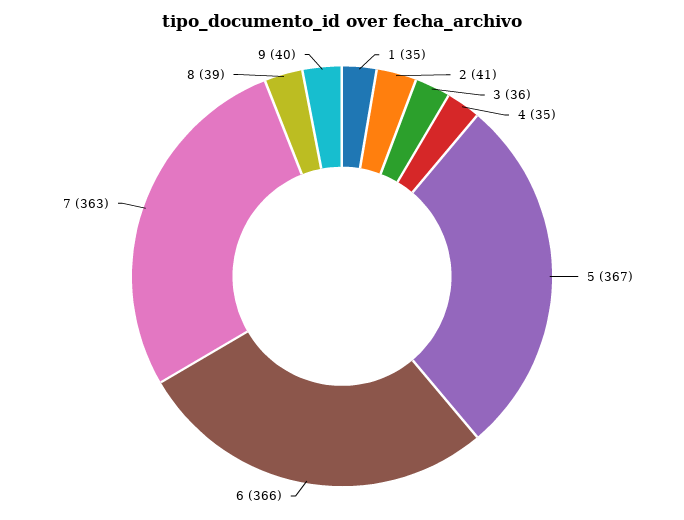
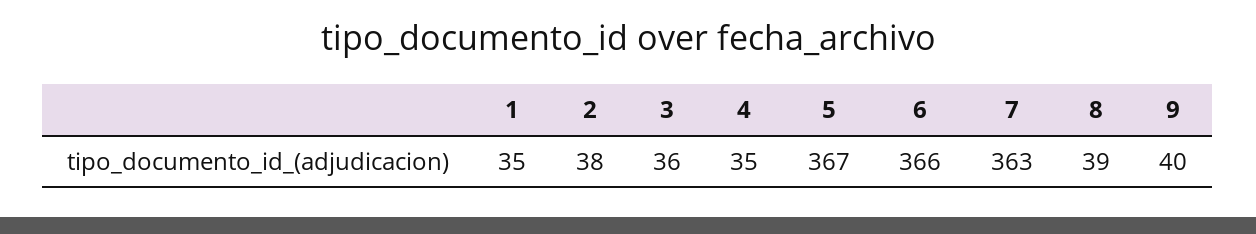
2: 41 -> 38

